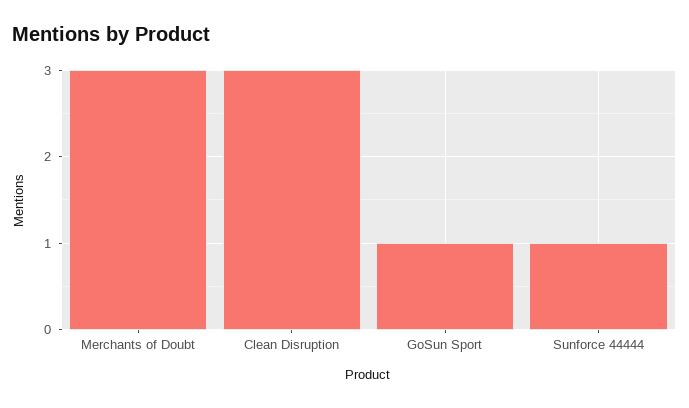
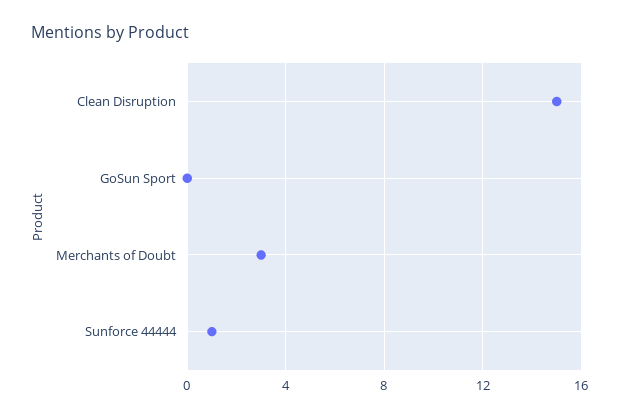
Clean Disruption: 3 -> 15
GoSun Sport: 1 -> 0

